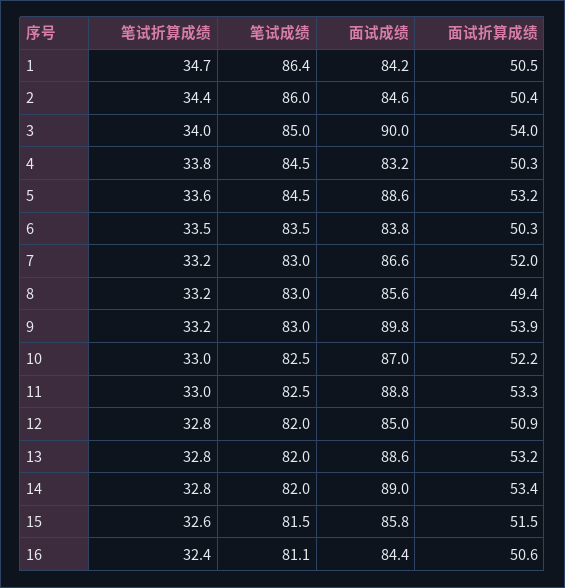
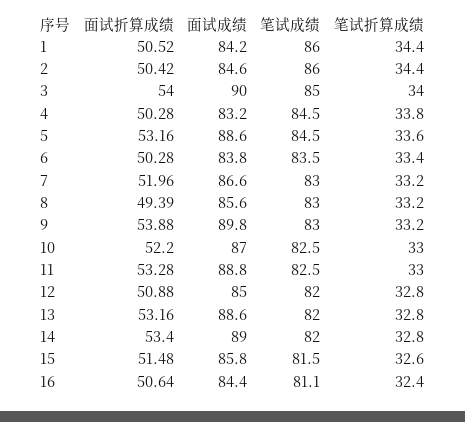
笔试折算成绩, 1: 34.7 -> 34.4
笔试成绩, 1: 86.4 -> 86
笔试折算成绩, 6: 33.5 -> 33.4

